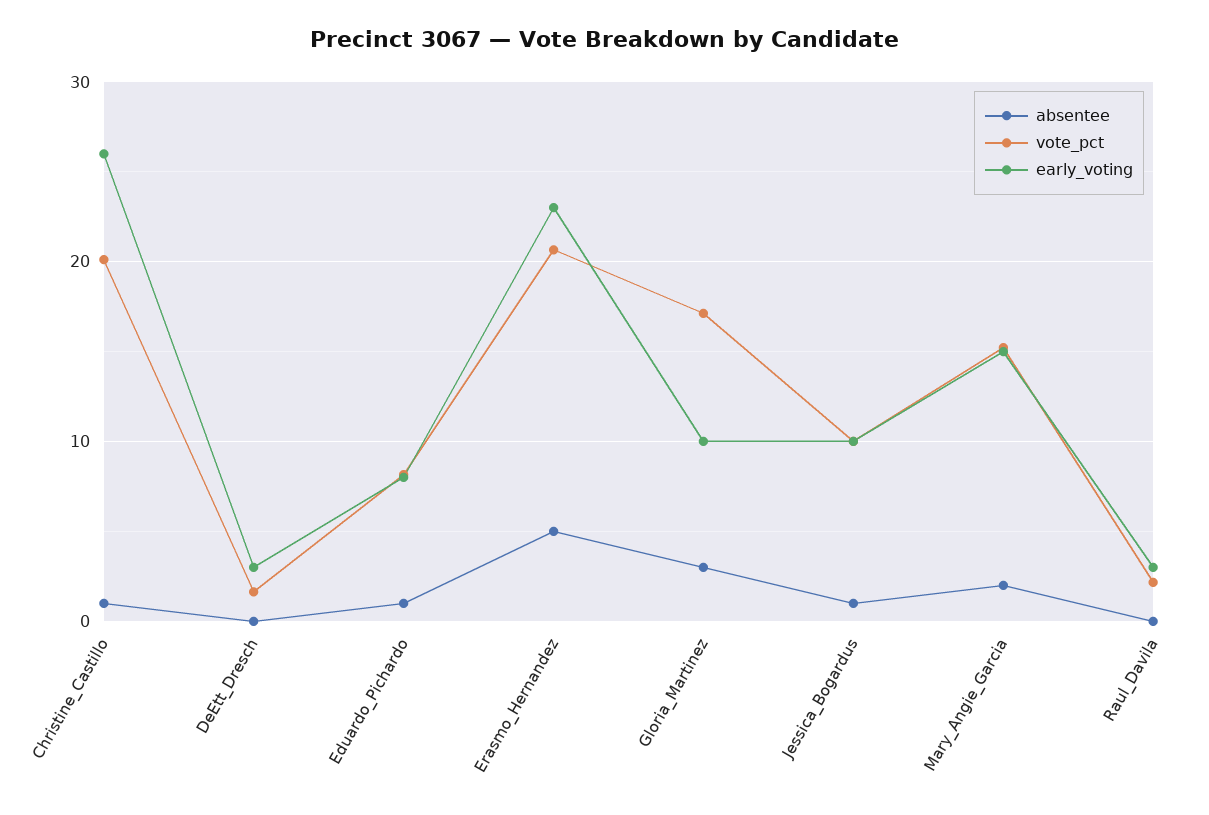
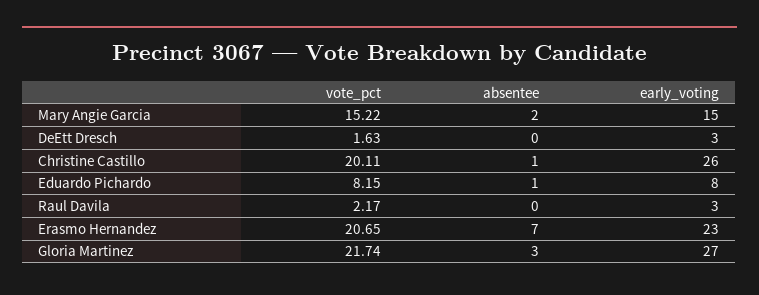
absentee, Erasmo_Hernandez: 5 -> 7
vote_pct, Gloria_Martinez: 17 -> 21.74
early_voting, Gloria_Martinez: 10 -> 27
absentee, Jessica_Bogardus: 1 -> none
vote_pct, Jessica_Bogardus: 10 -> none
early_voting, Jessica_Bogardus: 10 -> none

